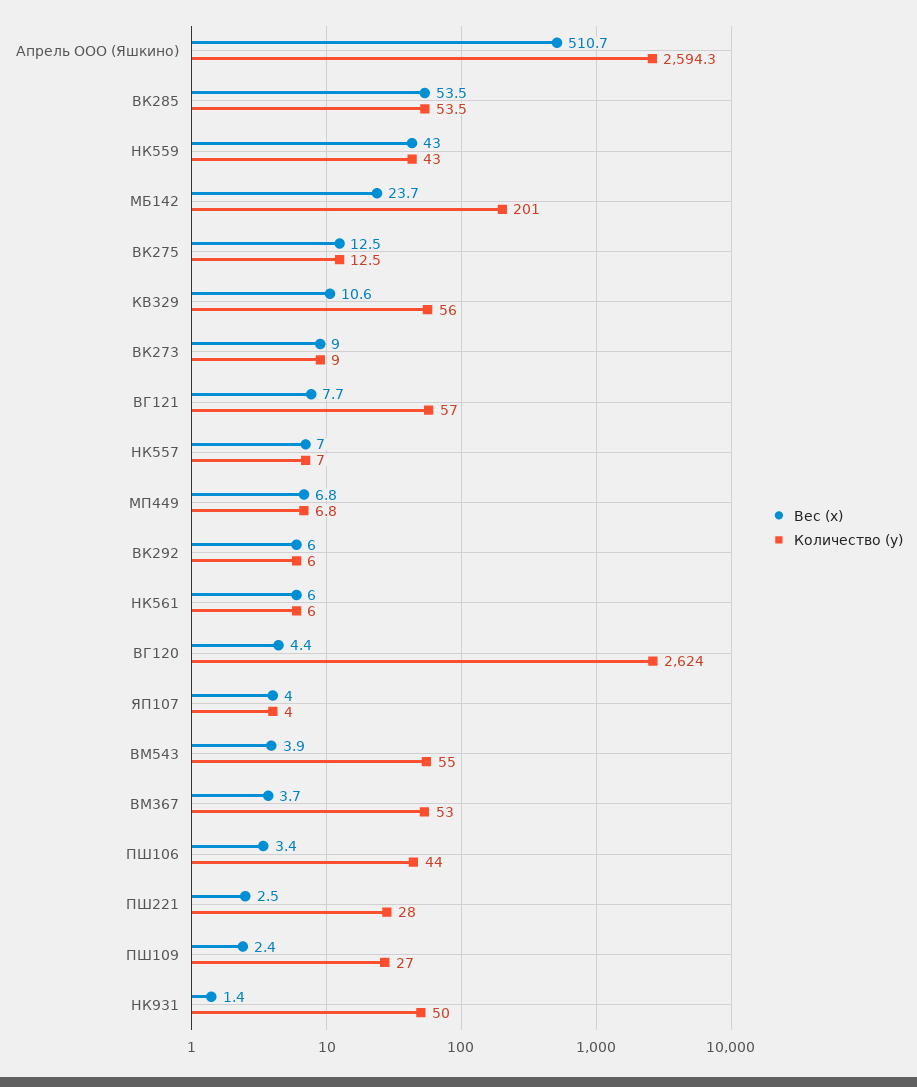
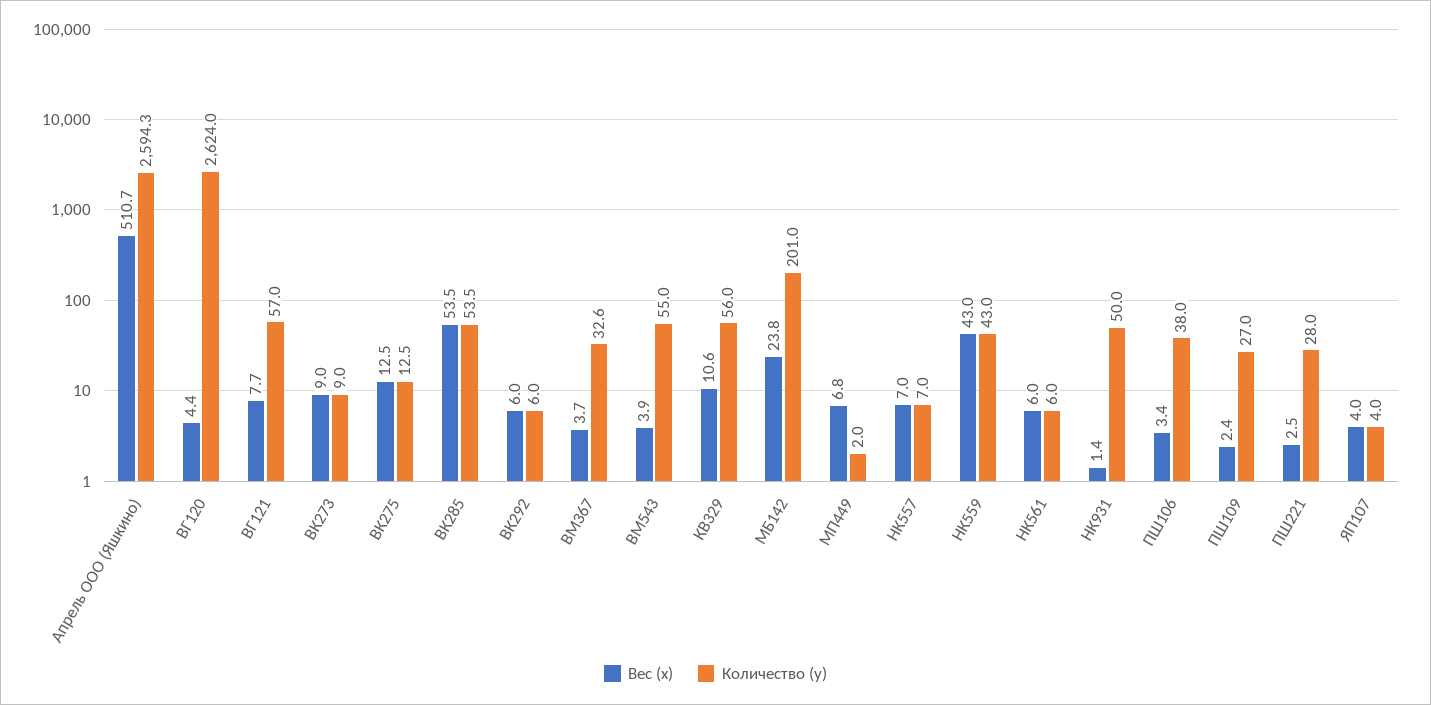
Вес (x), МБ142: 23.7 -> 23.8
Количество (y), МП449: 6.8 -> 2
Количество (y), ВМ367: 53 -> 32.6
Количество (y), ПШ106: 44 -> 38

